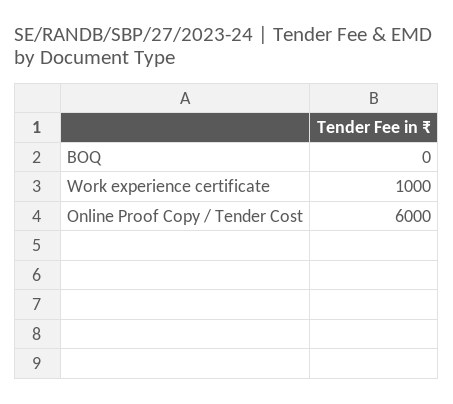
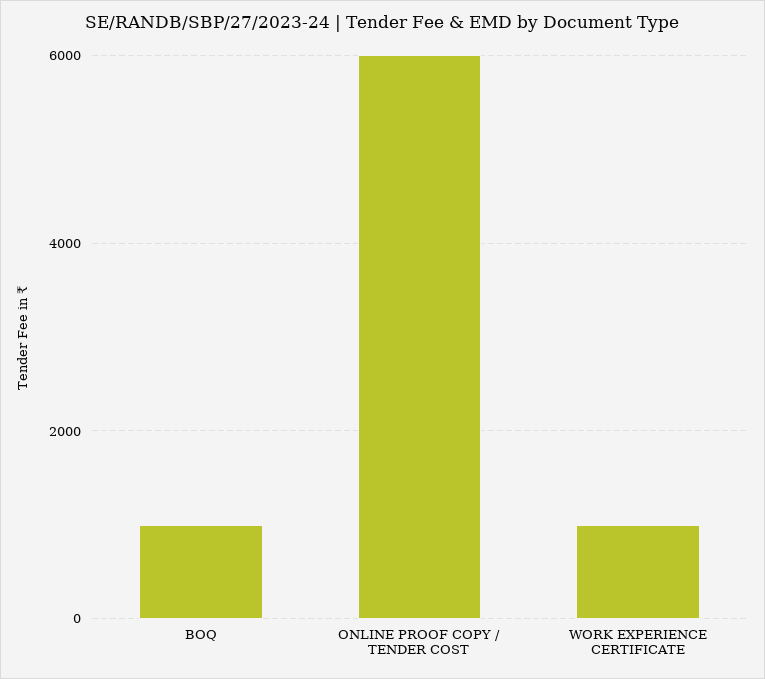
BOQ: 0 -> 1000

